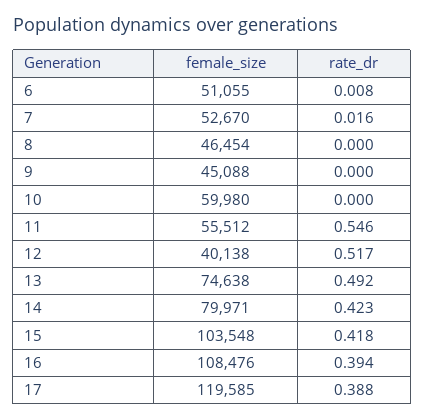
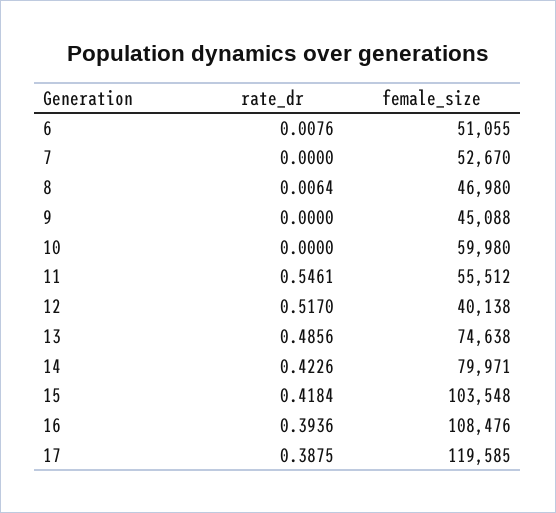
rate_dr, 7: 0.016 -> 0
female_size, 8: 46454 -> 46980
rate_dr, 8: 0 -> 0.0064
rate_dr, 13: 0.492 -> 0.4856

